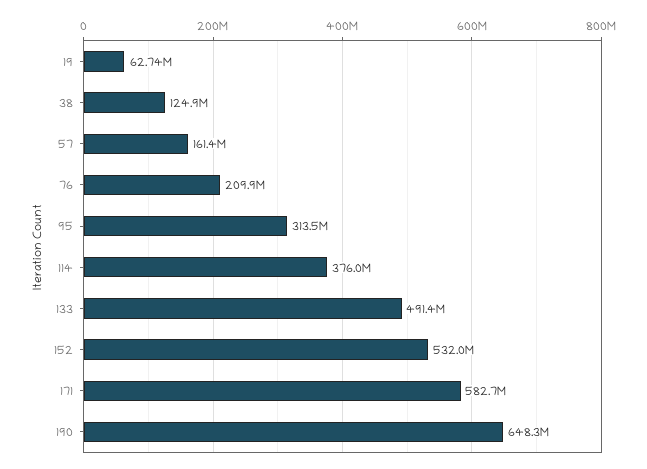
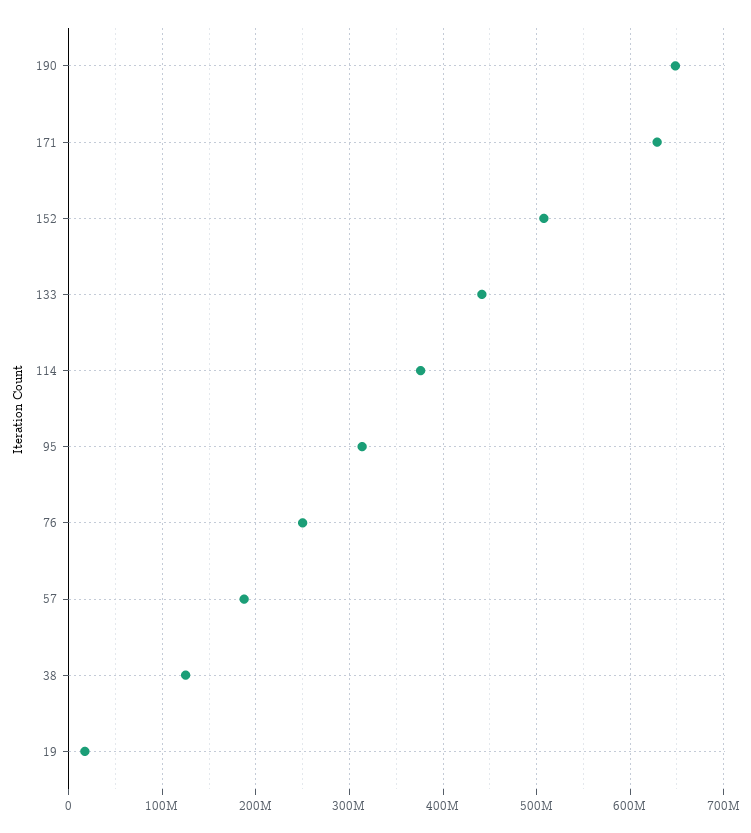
19: 62740000 -> 20000000
57: 161400000 -> 190000000
76: 209900000 -> 250000000
133: 491400000 -> 440000000
152: 532000000 -> 510000000
171: 582700000 -> 630000000

